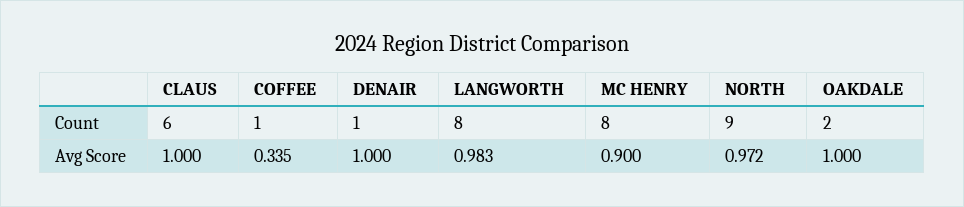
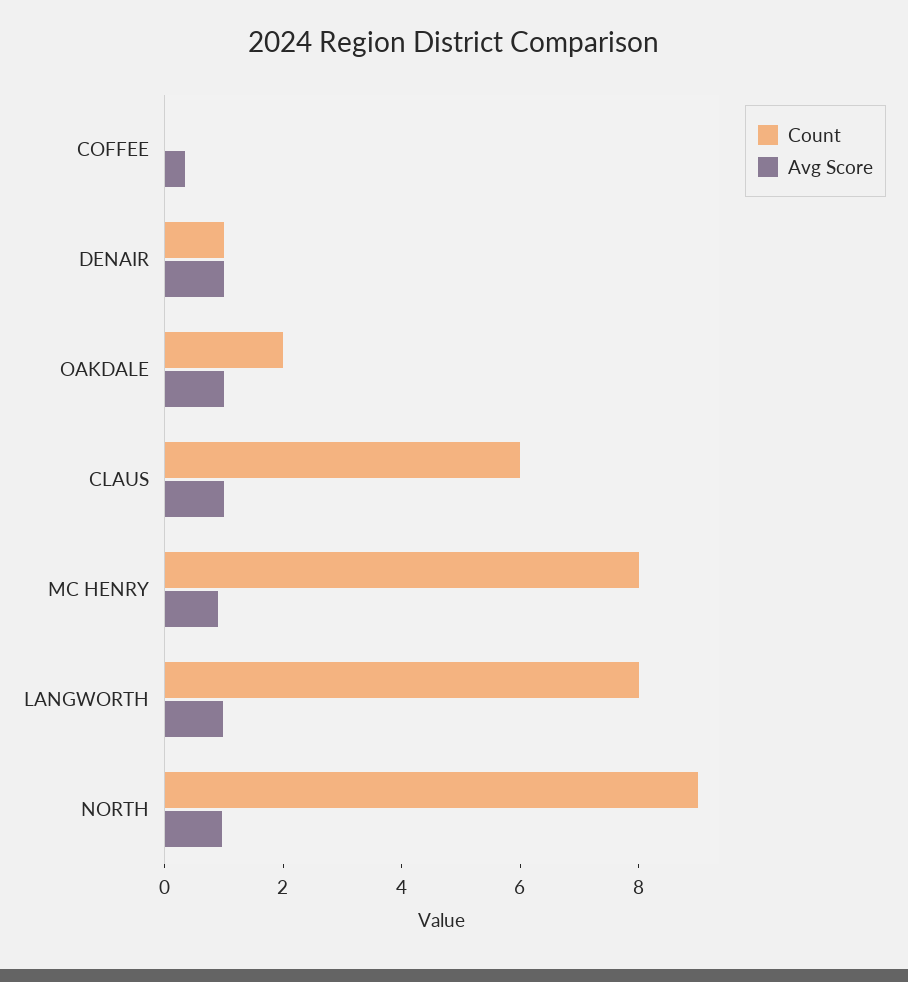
Count, COFFEE: 1 -> 0

